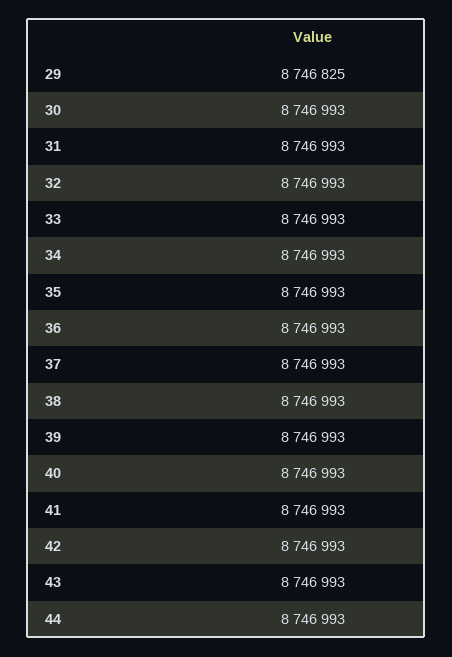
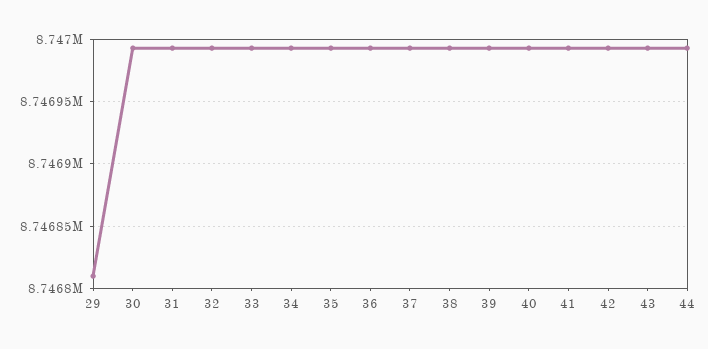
29: 8746825 -> 8746810

